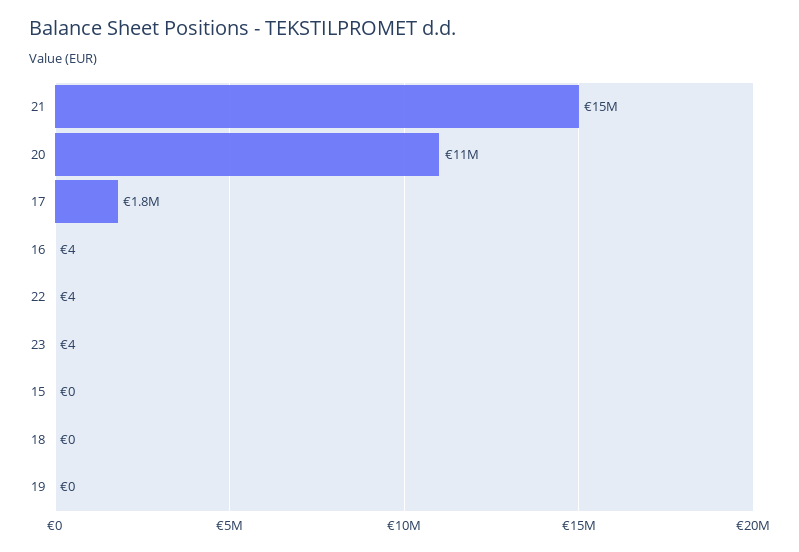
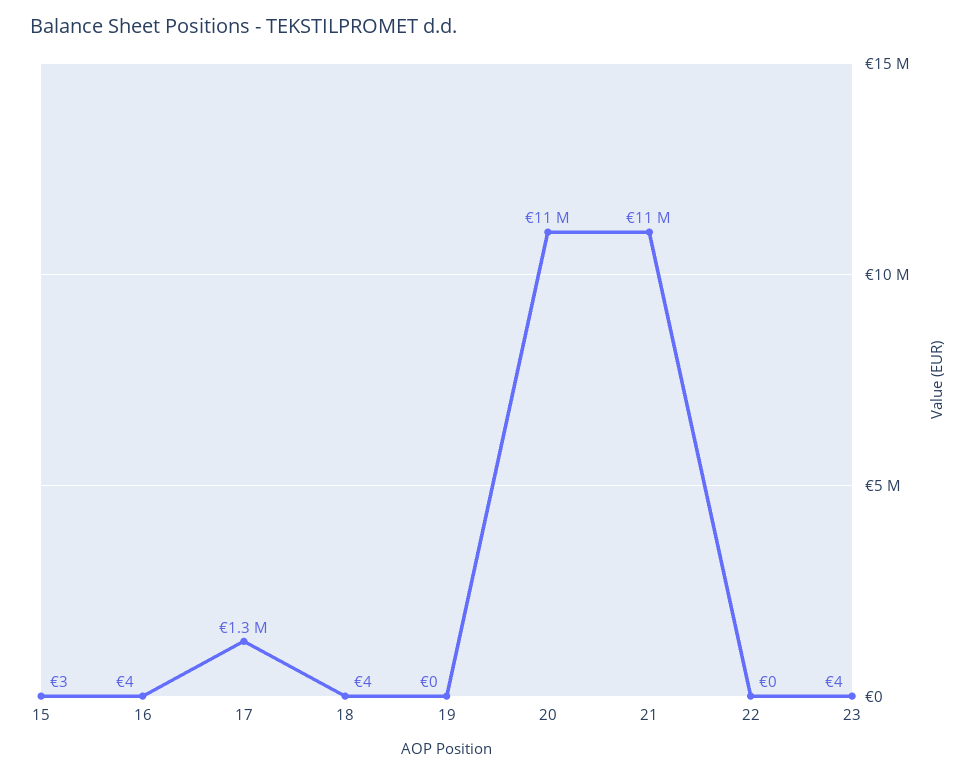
21: 15000000 -> 11000000
17: 1800000 -> 1300000
22: 4 -> 0
15: 0 -> 3
18: 0 -> 4

